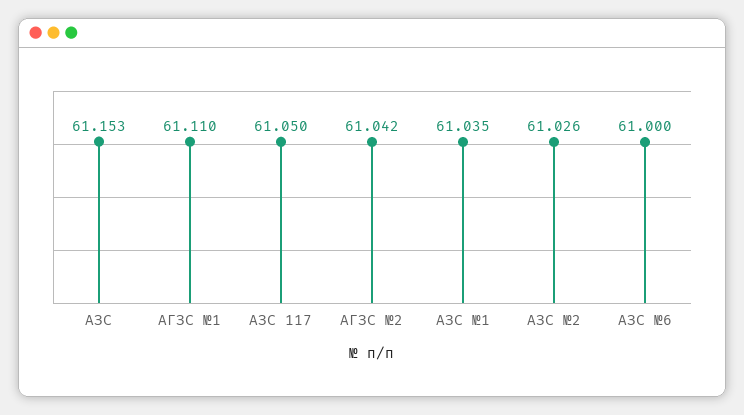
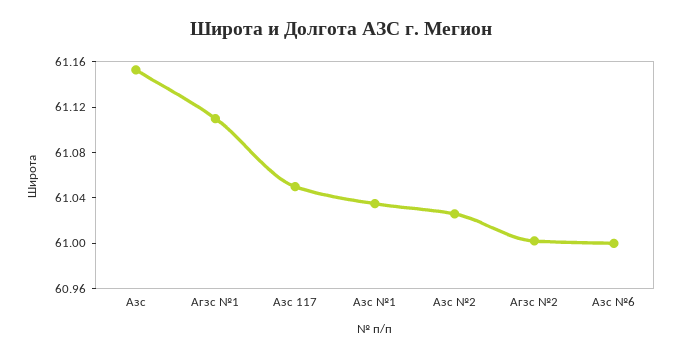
АГЗС №2: 61.042 -> 61

